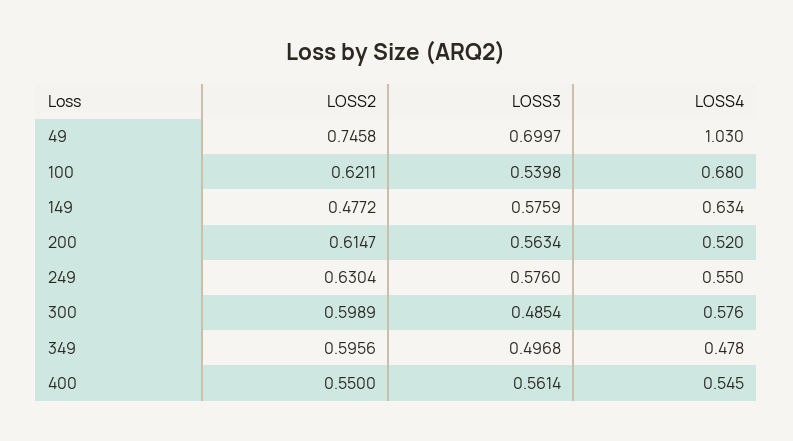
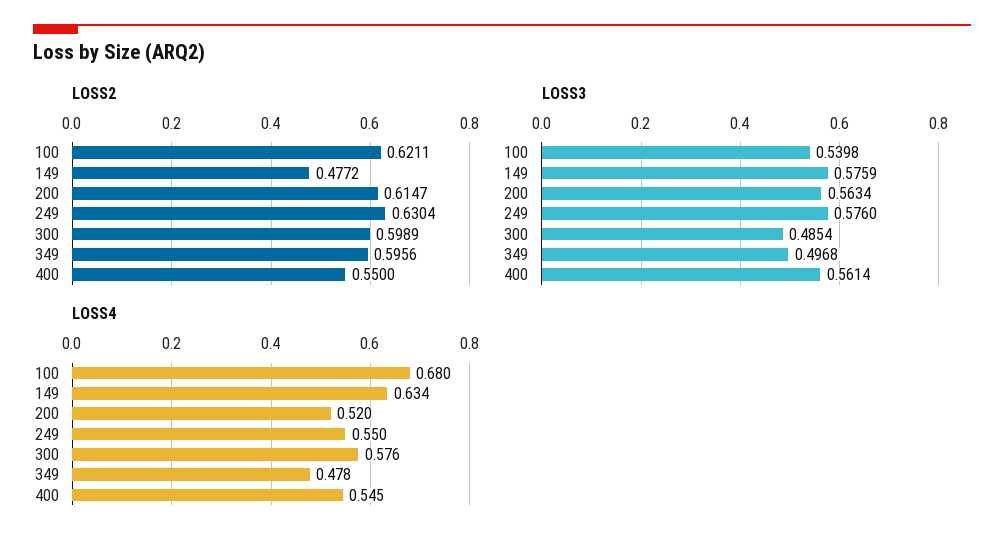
LOSS2, 49: 0.7458 -> none
LOSS3, 49: 0.6997 -> none
LOSS4, 49: 1.03 -> none

